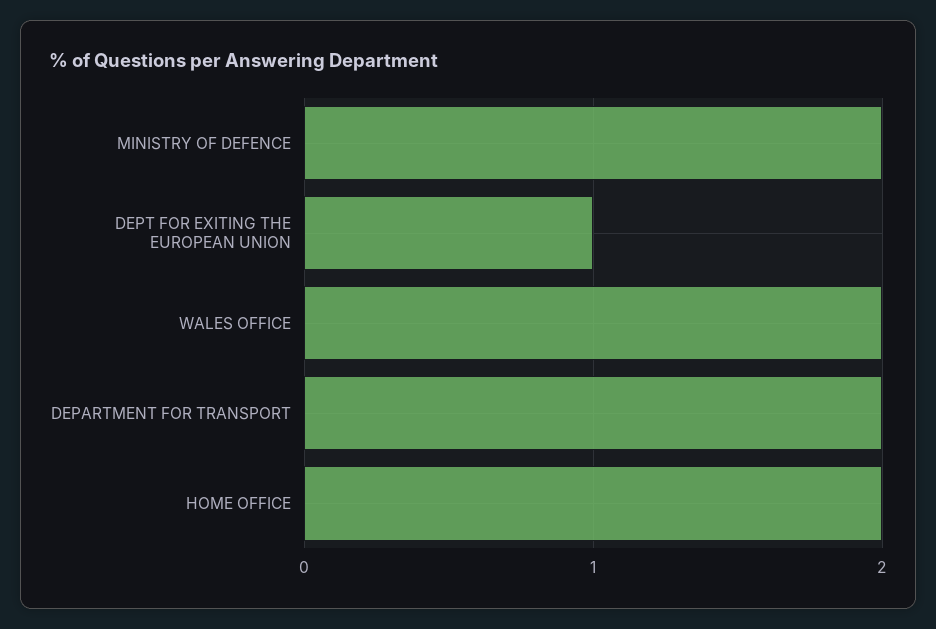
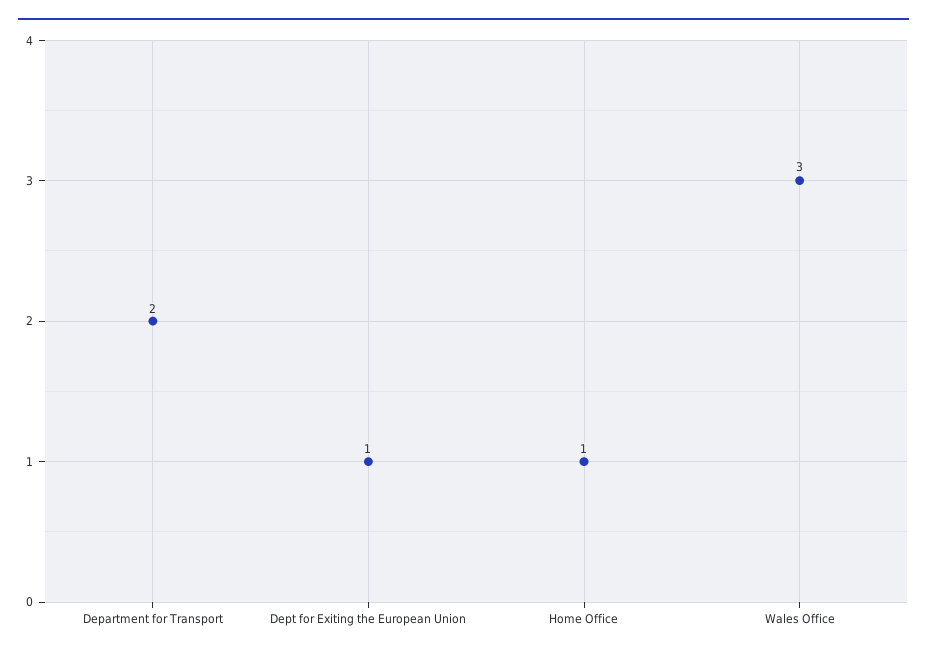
MINISTRY OF DEFENCE: 2 -> none
WALES OFFICE: 2 -> 3
HOME OFFICE: 2 -> 1

